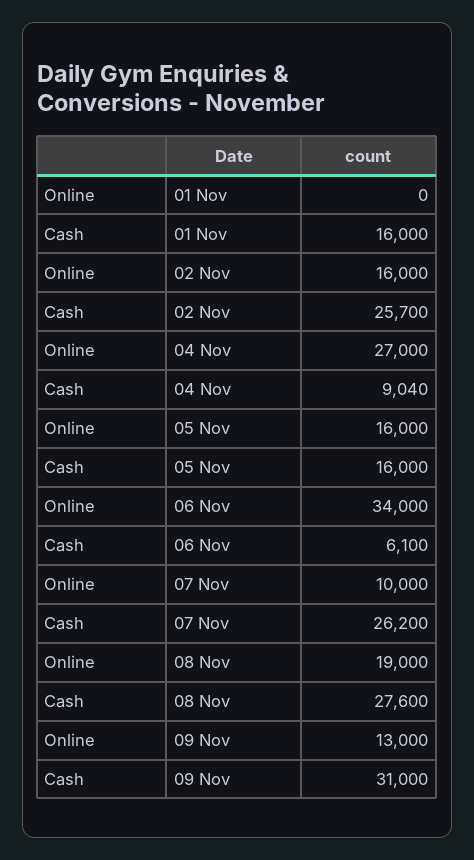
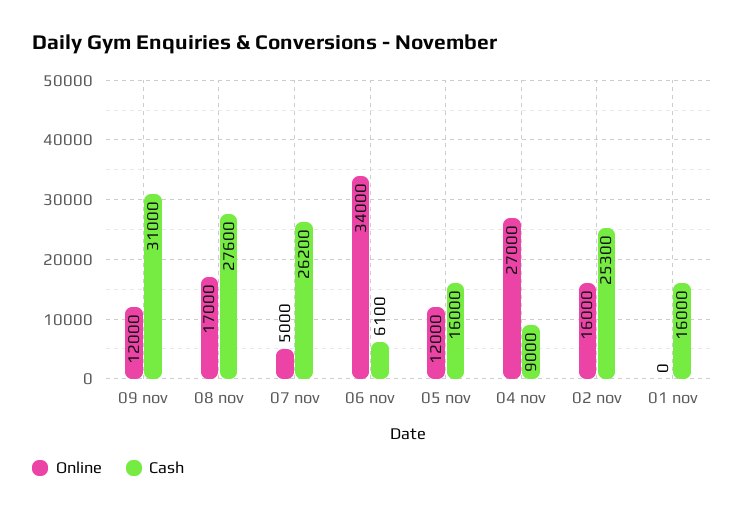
Cash, 02 Nov: 25700 -> 25300
Cash, 04 Nov: 9040 -> 9000
Online, 05 Nov: 16000 -> 12000
Online, 07 Nov: 10000 -> 5000
Online, 08 Nov: 19000 -> 17000
Online, 09 Nov: 13000 -> 12000

